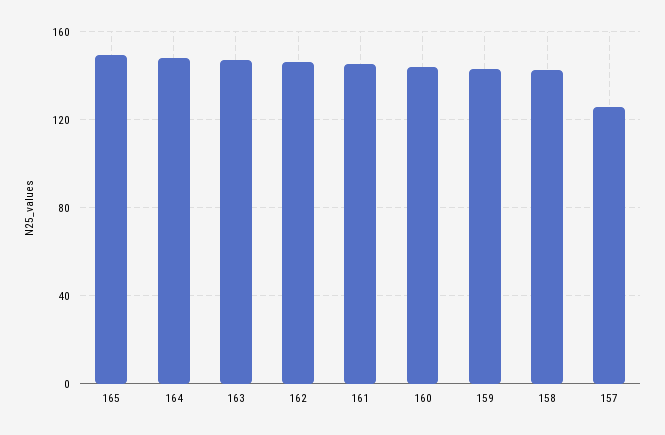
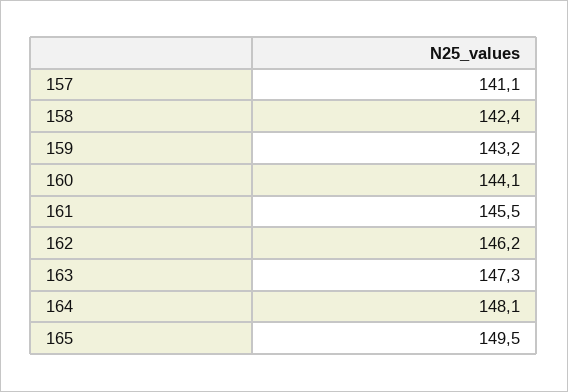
157: 125 -> 141.1

